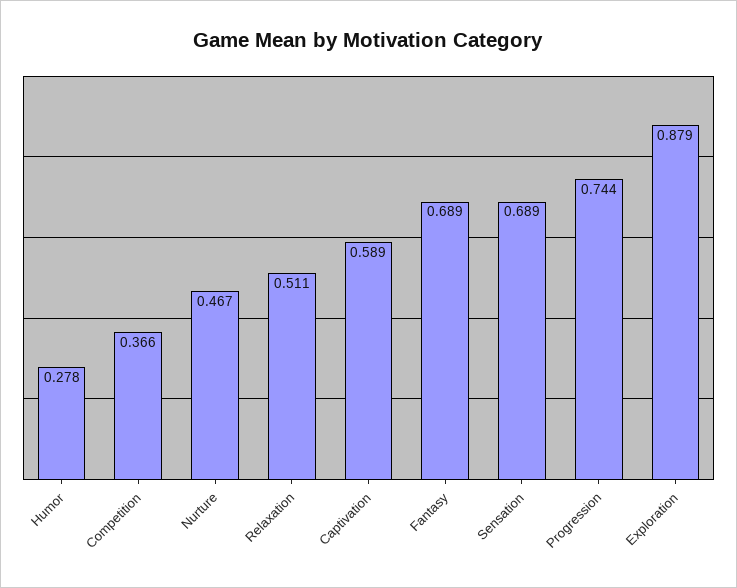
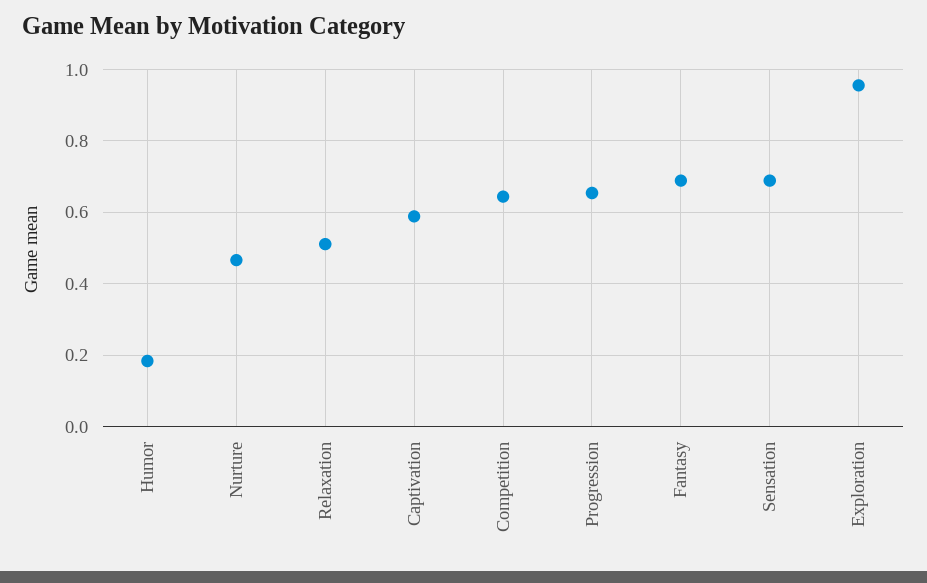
Humor: 0.278 -> 0.18
Competition: 0.366 -> 0.64
Progression: 0.744 -> 0.66
Exploration: 0.879 -> 0.96

